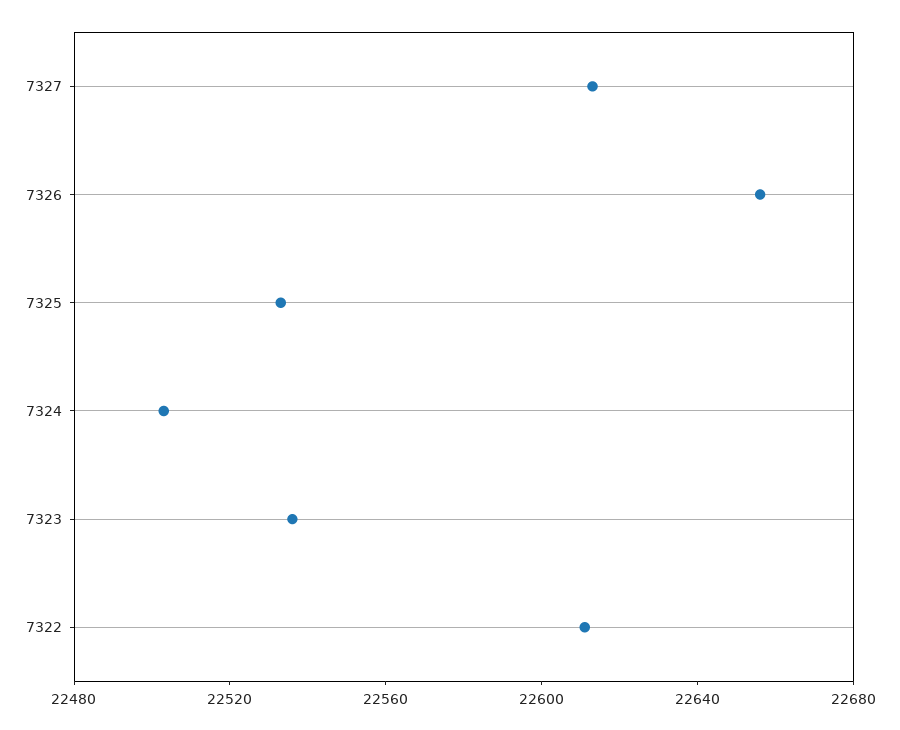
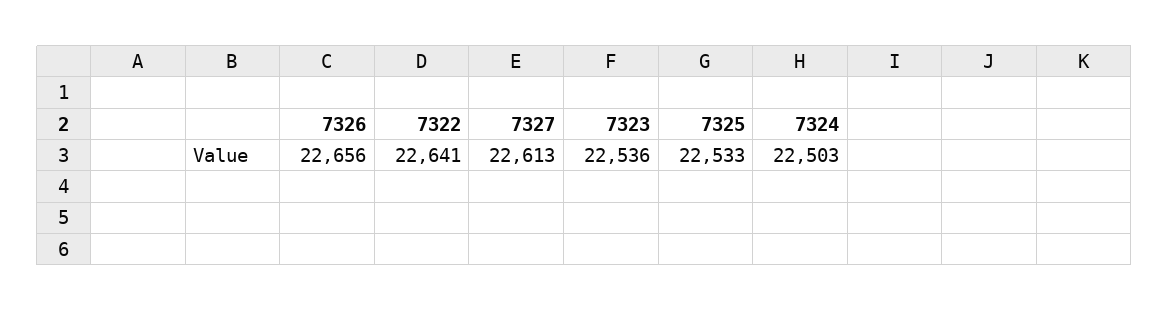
7322: 22610 -> 22641

